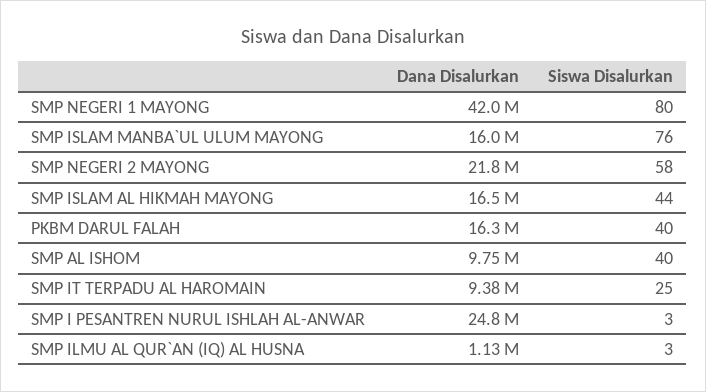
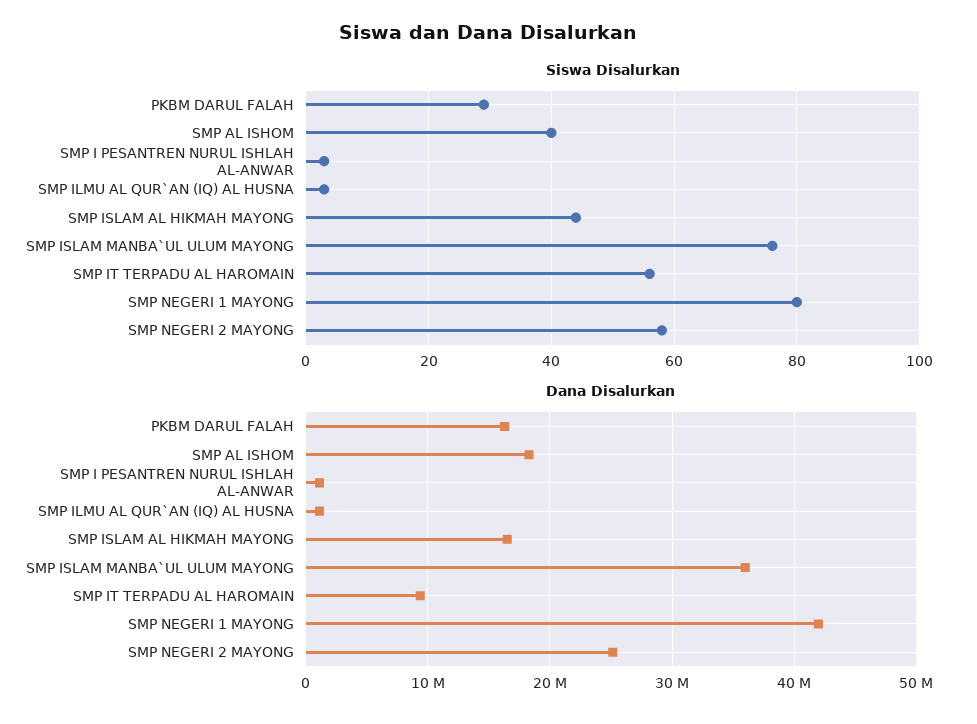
Dana Disalurkan, SMP ISLAM MANBA`UL ULUM MAYONG: 16000000 -> 36000000
Dana Disalurkan, SMP NEGERI 2 MAYONG: 21800000 -> 25000000
Siswa Disalurkan, PKBM DARUL FALAH: 40 -> 30
Dana Disalurkan, SMP AL ISHOM: 9750000 -> 18000000
Siswa Disalurkan, SMP IT TERPADU AL HAROMAIN: 25 -> 55
Dana Disalurkan, SMP I PESANTREN NURUL ISHLAH AL-ANWAR: 24800000 -> 1000000

